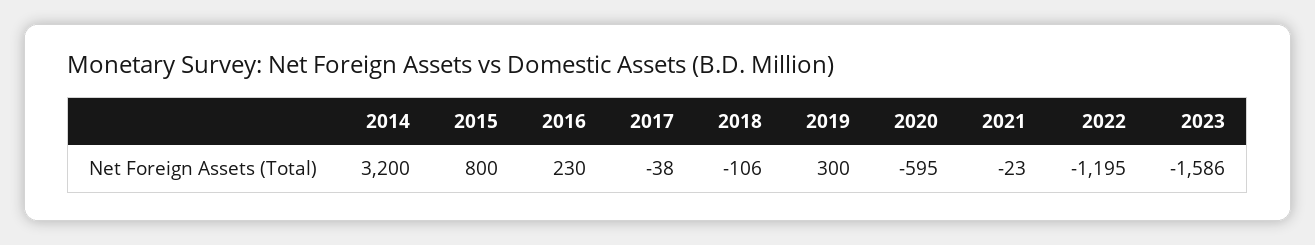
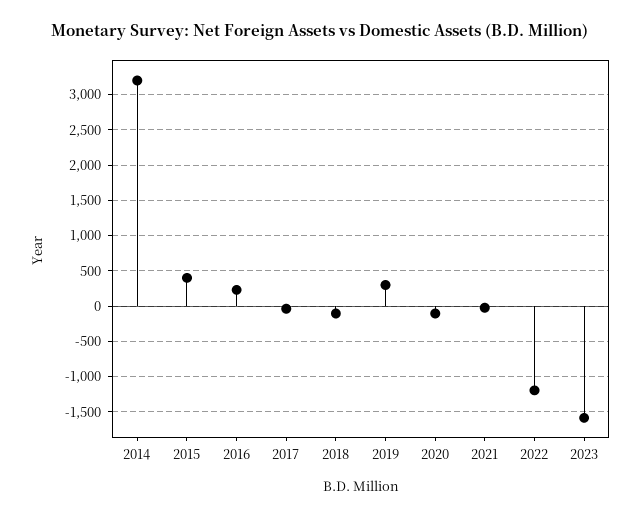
2015: 800 -> 400
2020: -595 -> -100

